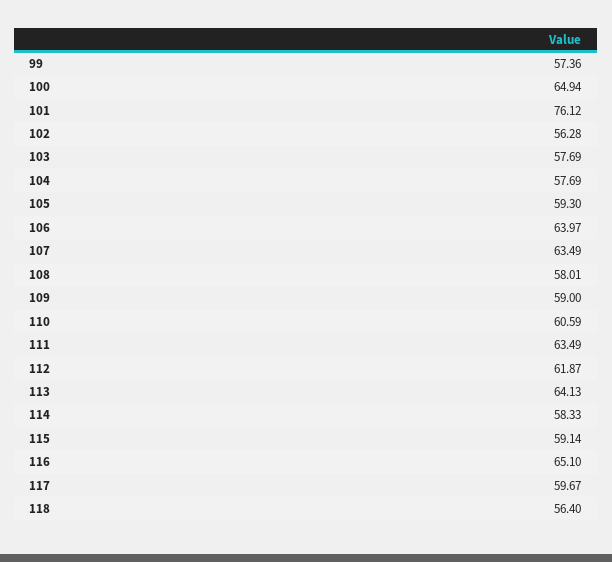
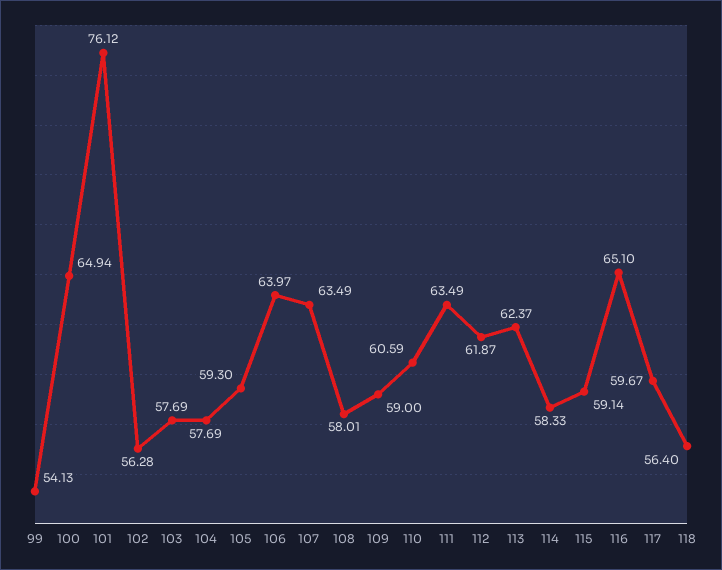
99: 57.36 -> 54.13
113: 64.13 -> 62.37

